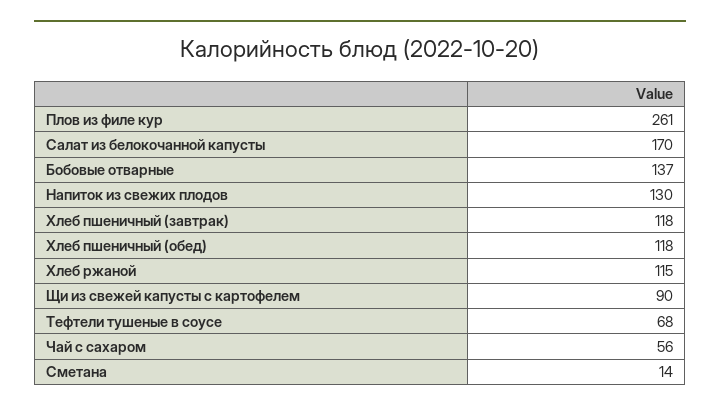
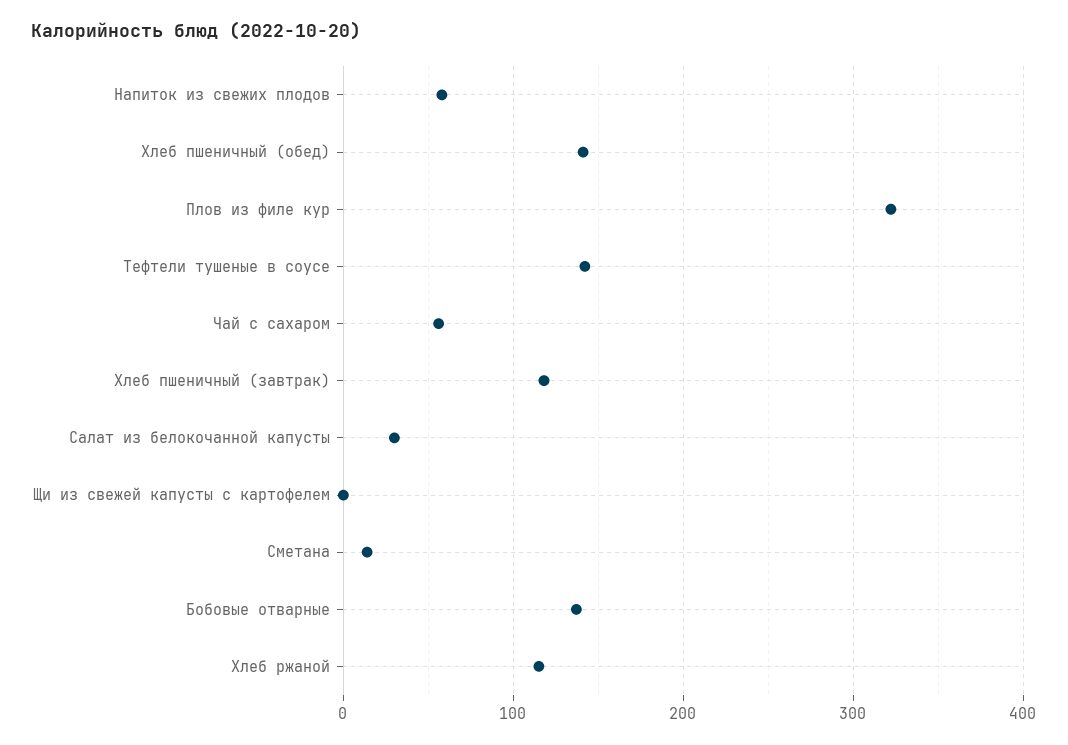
Плов из филе кур: 261 -> 320
Салат из белокочанной капусты: 170 -> 30
Напиток из свежих плодов: 130 -> 60
Хлеб пшеничный (обед): 118 -> 140
Щи из свежей капусты с картофелем: 90 -> 0
Тефтели тушеные в соусе: 68 -> 140

